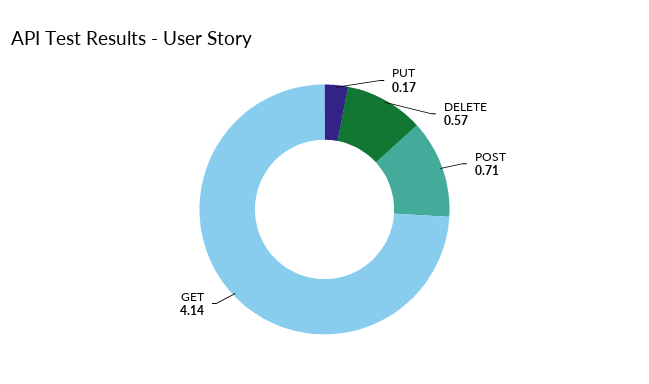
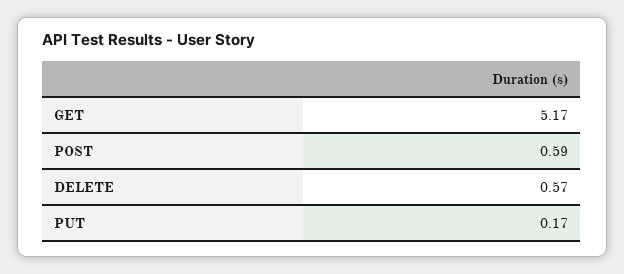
POST: 0.71 -> 0.59
GET: 4.14 -> 5.17

